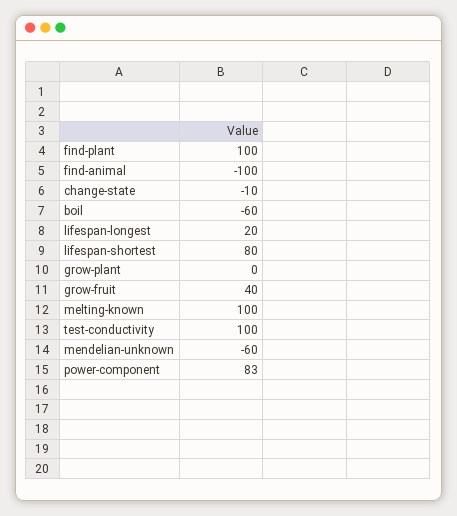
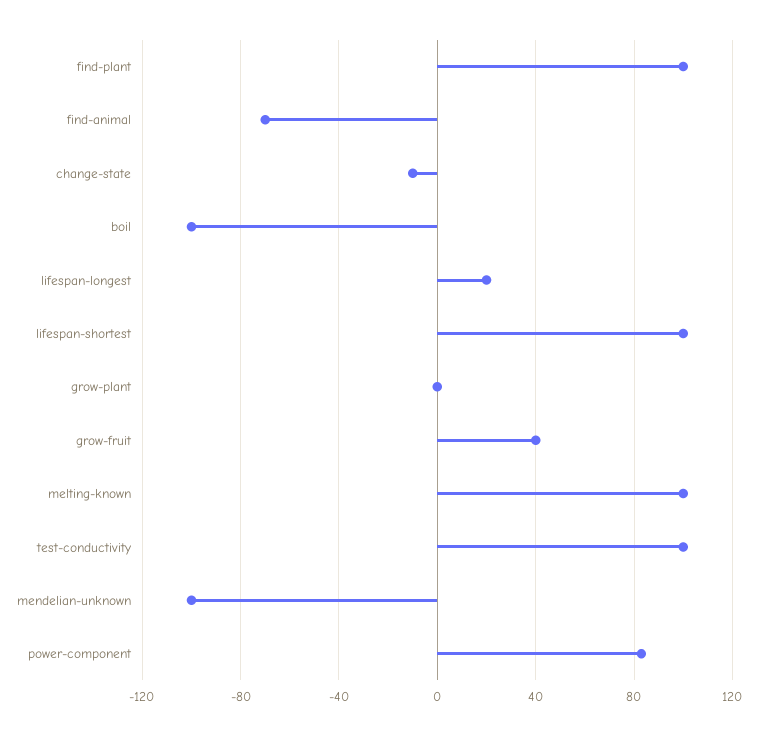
find-animal: -100 -> -70
boil: -60 -> -100
lifespan-shortest: 80 -> 100
mendelian-unknown: -60 -> -100

